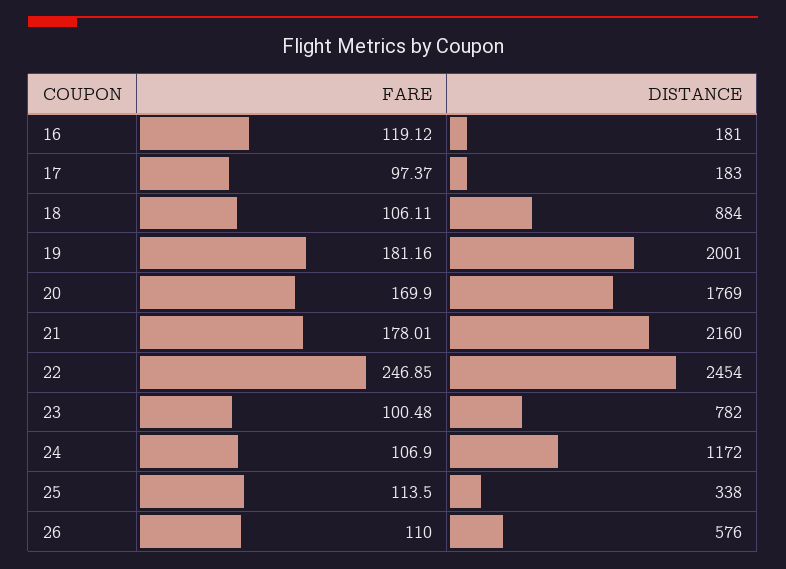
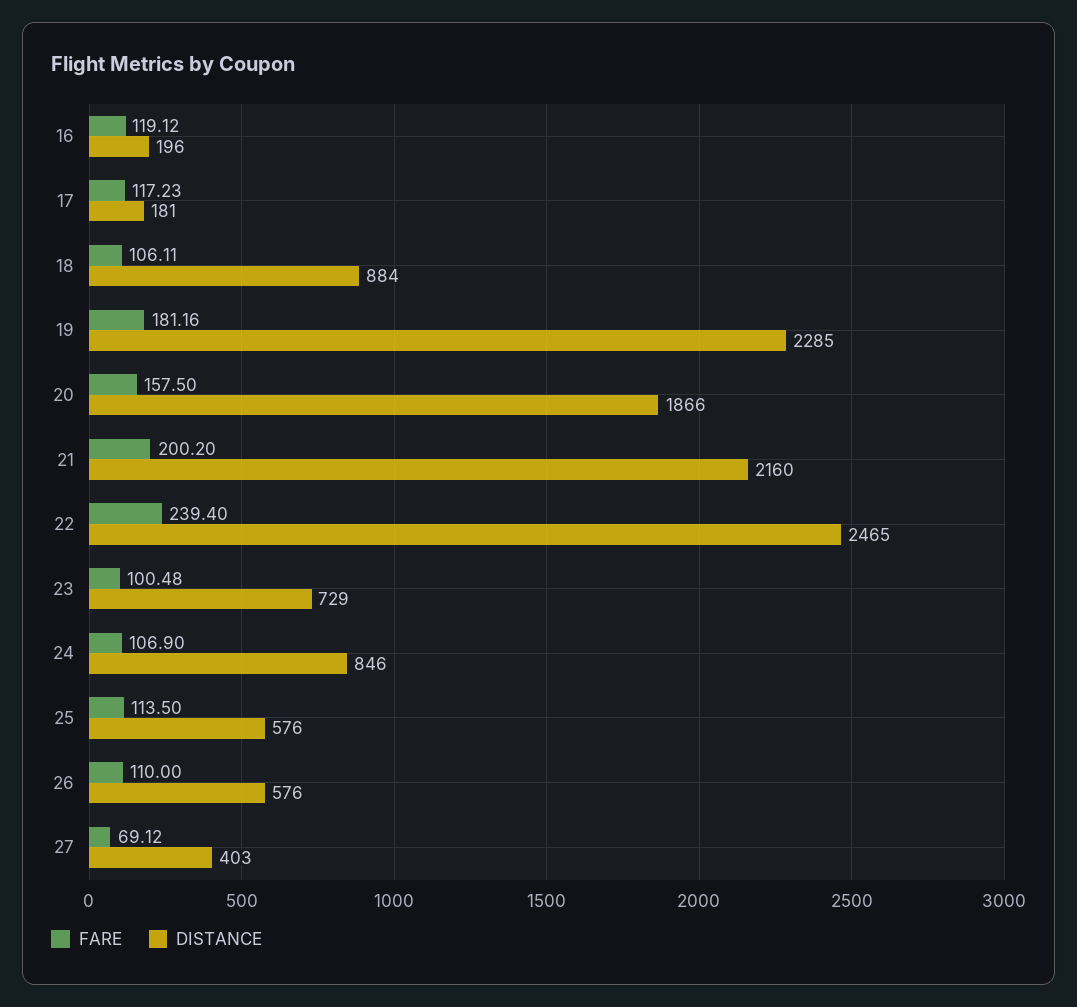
DISTANCE, 16: 181 -> 196
FARE, 17: 97.37 -> 117.23
DISTANCE, 17: 183 -> 181
DISTANCE, 19: 2001 -> 2285
FARE, 20: 169.9 -> 157.5
DISTANCE, 20: 1769 -> 1866
FARE, 21: 178.01 -> 200.2
FARE, 22: 246.85 -> 239.4
DISTANCE, 22: 2454 -> 2465
DISTANCE, 23: 782 -> 729
DISTANCE, 24: 1172 -> 846
DISTANCE, 25: 338 -> 576
FARE, 27: none -> 69.12
DISTANCE, 27: none -> 403

